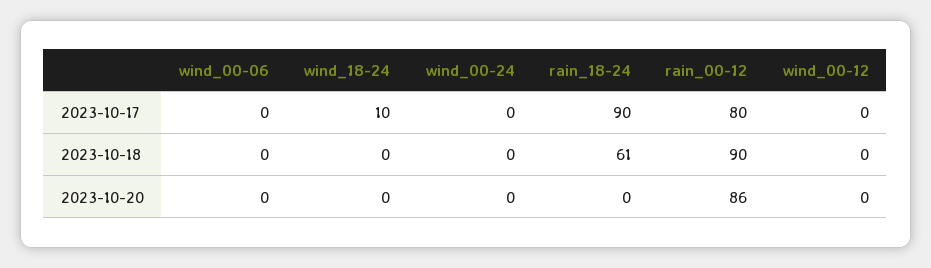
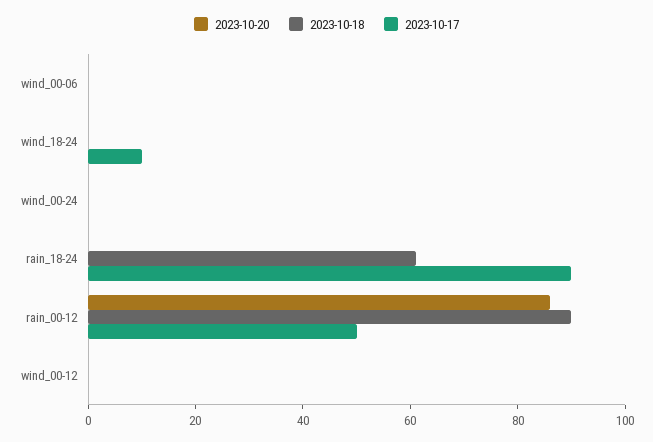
2023-10-17, rain_00-12: 80 -> 50

